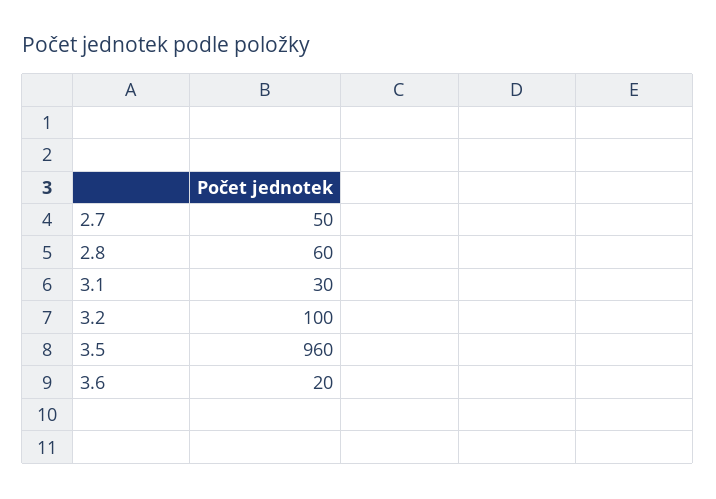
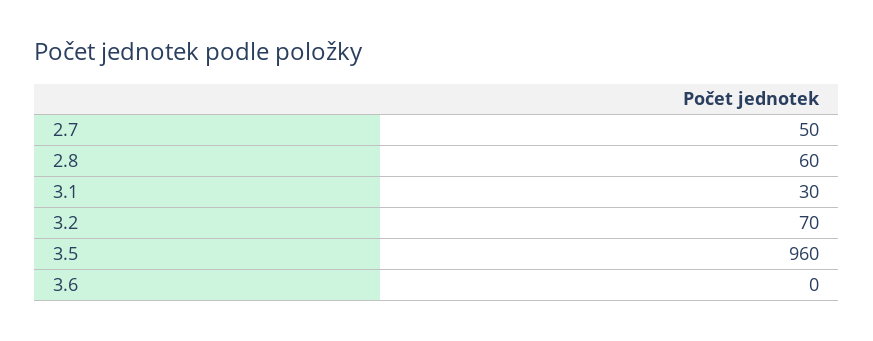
3.2: 100 -> 70
3.6: 20 -> 0

